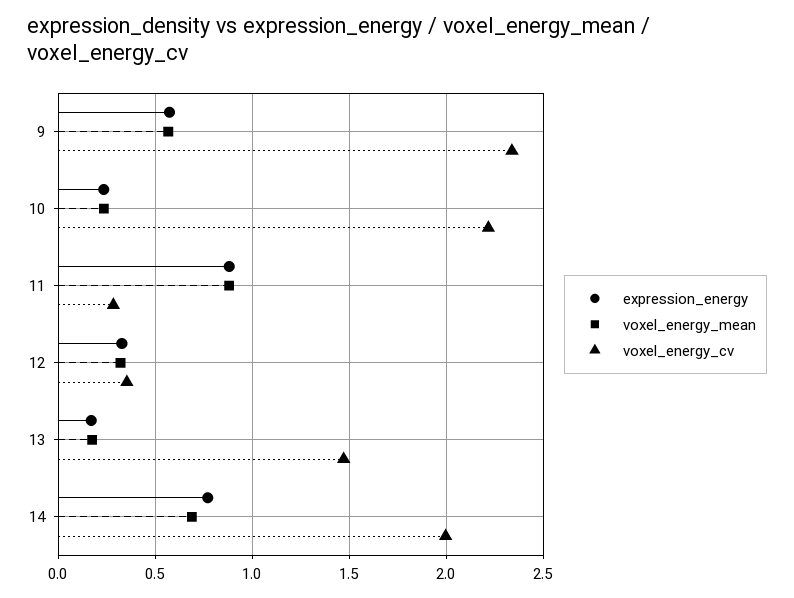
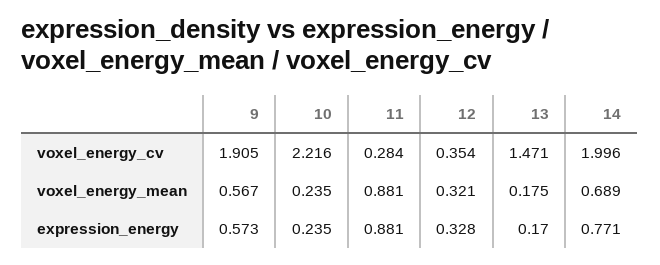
voxel_energy_cv, 9: 2.35 -> 1.905

